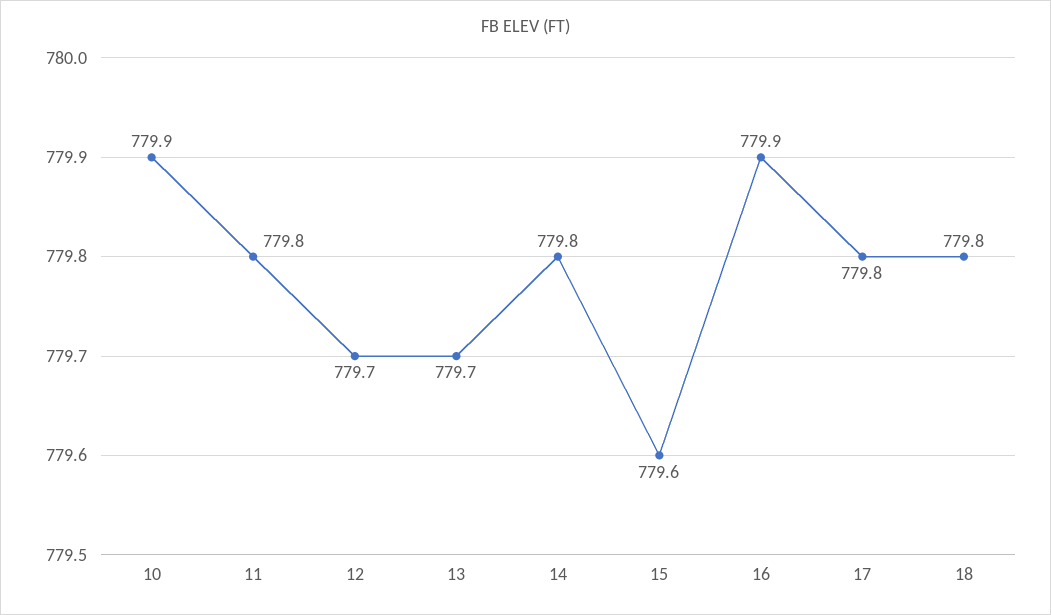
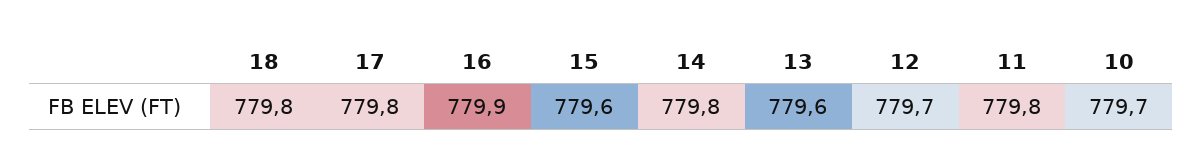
10: 779.9 -> 779.7
13: 779.7 -> 779.6

